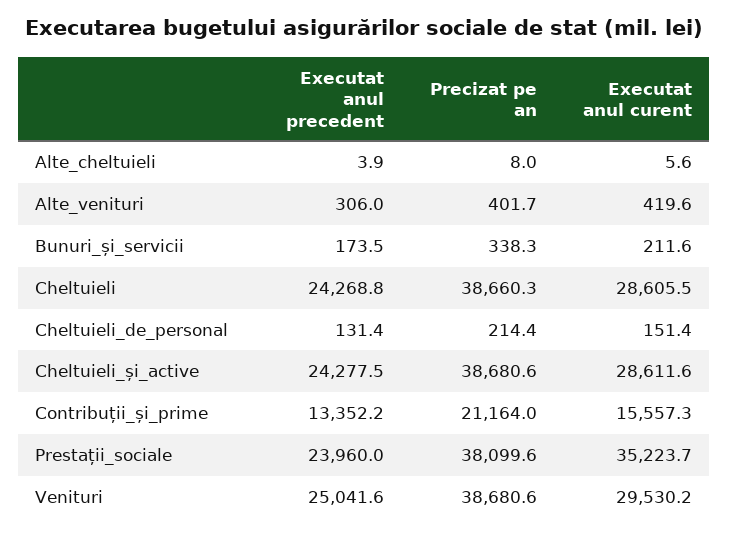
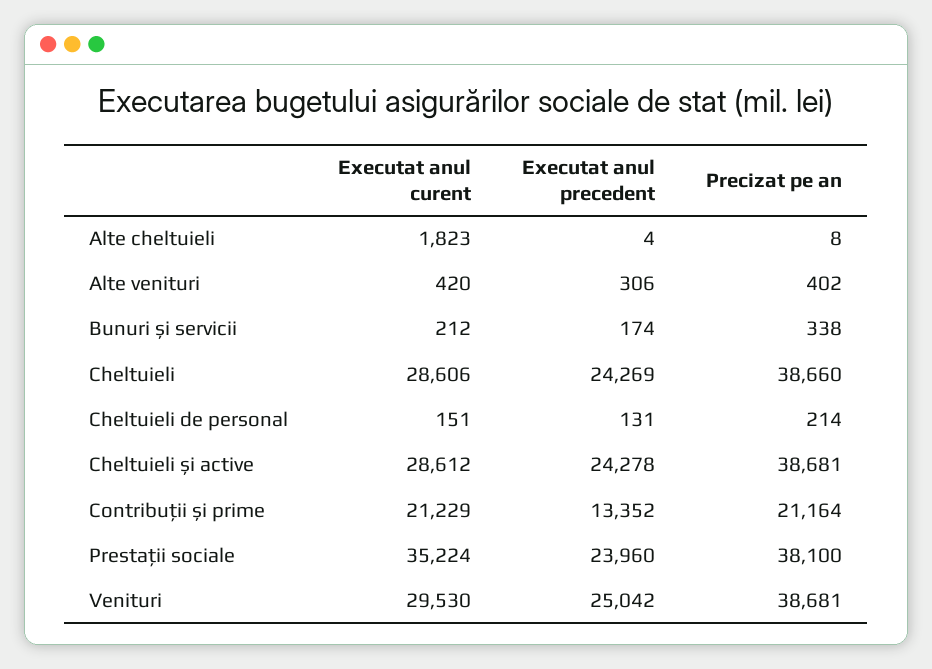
Executat anul curent, Alte_cheltuieli: 5.6 -> 1823
Executat anul curent, Contribuții_și_prime: 15557.3 -> 21229

